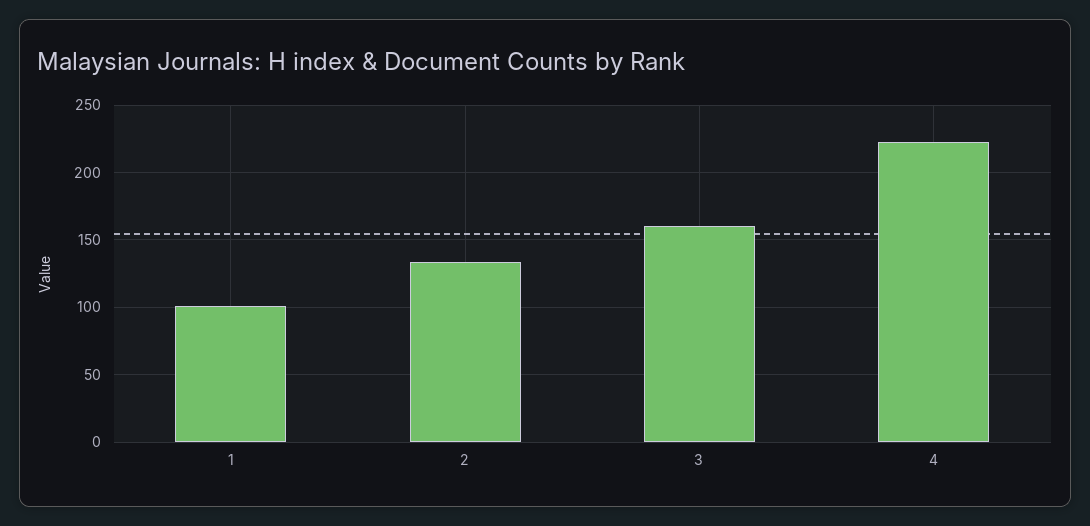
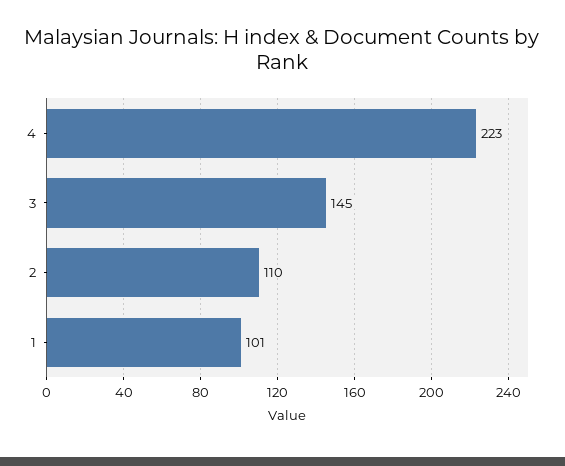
2: 135 -> 110
3: 160 -> 145

